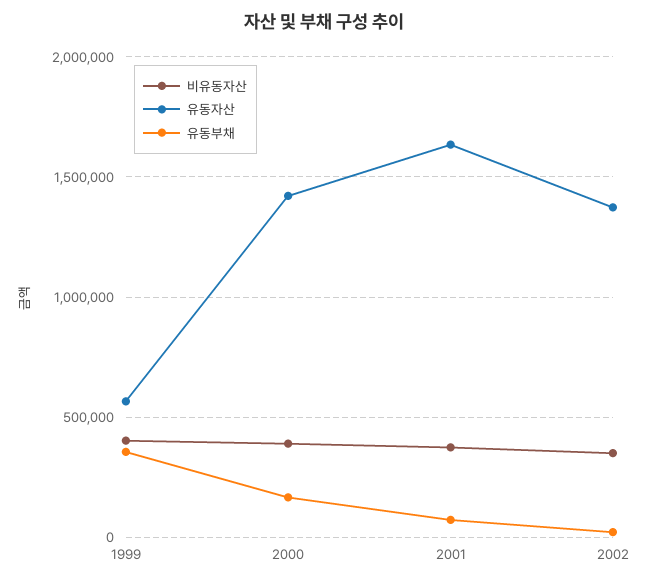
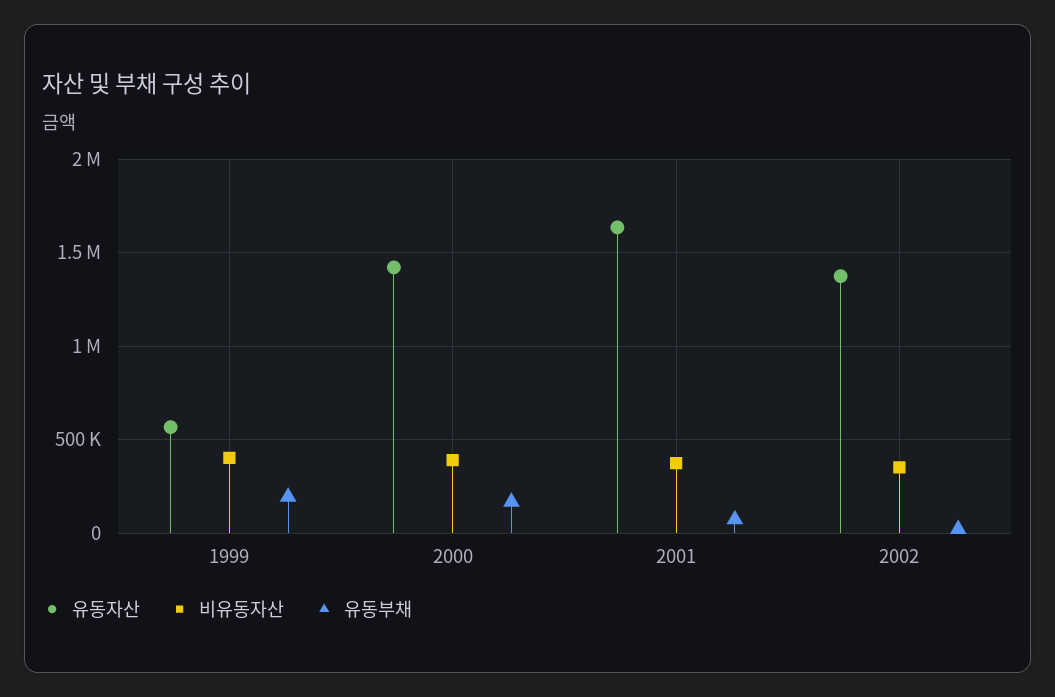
유동부채, 1999: 350000 -> 200000

